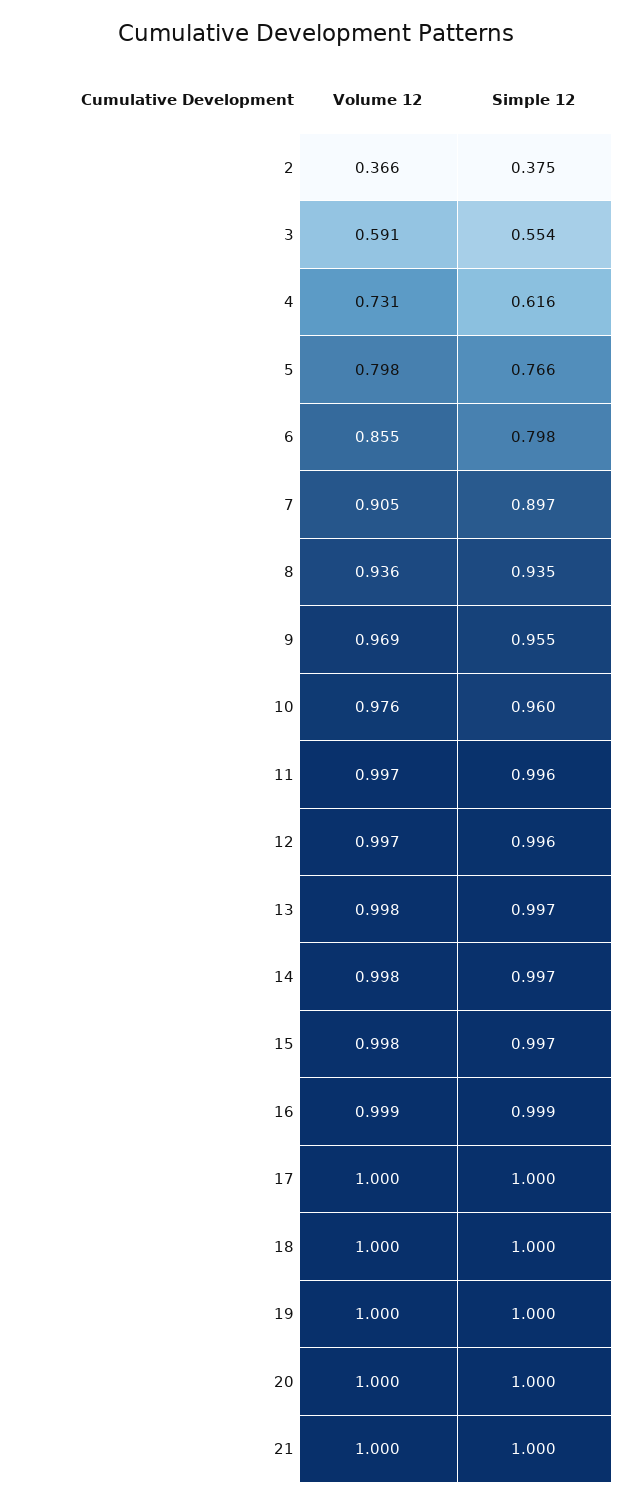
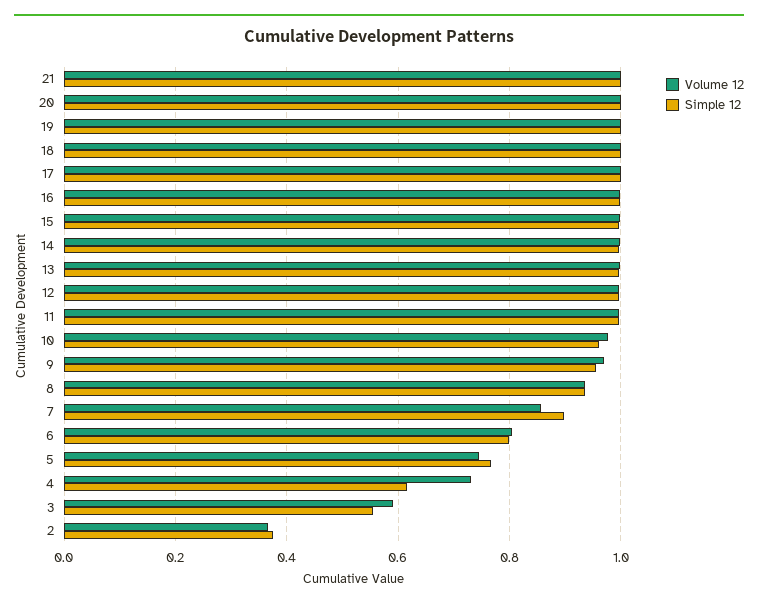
Volume 12, 5: 0.798 -> 0.74
Volume 12, 6: 0.855 -> 0.8
Volume 12, 7: 0.905 -> 0.86

